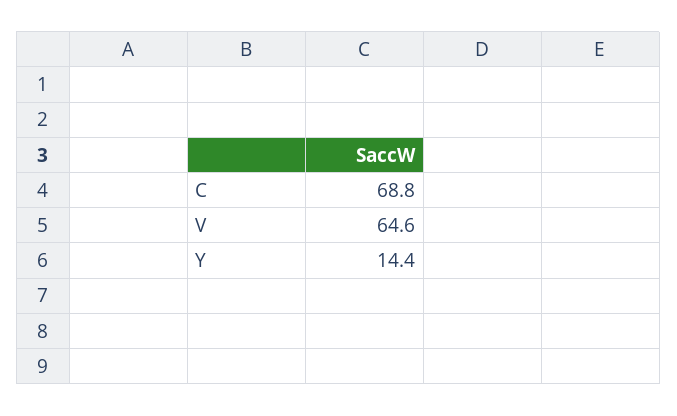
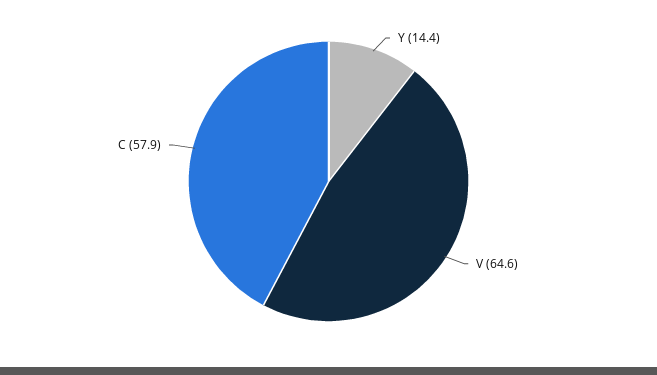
C: 68.8 -> 57.9

